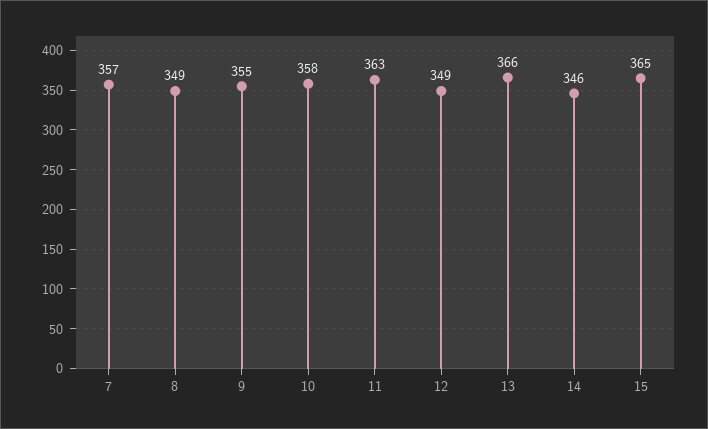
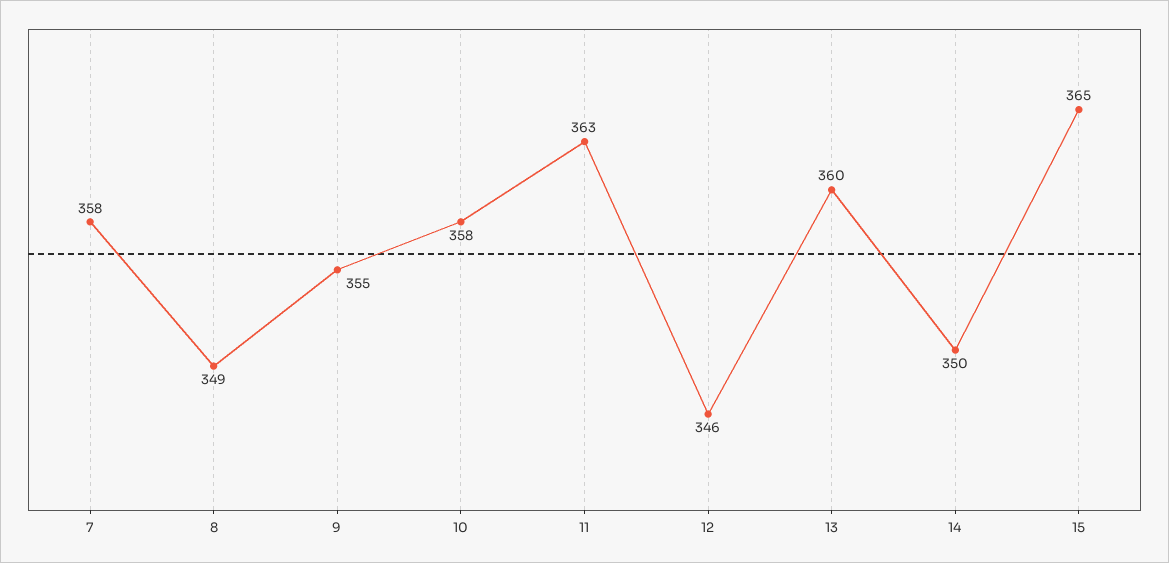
7: 357 -> 358
12: 349 -> 346
13: 366 -> 360
14: 346 -> 350

